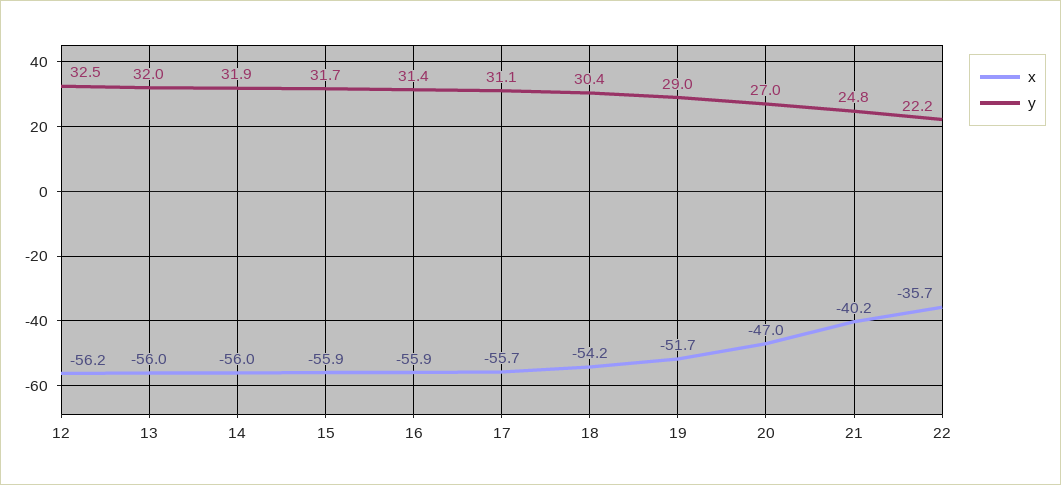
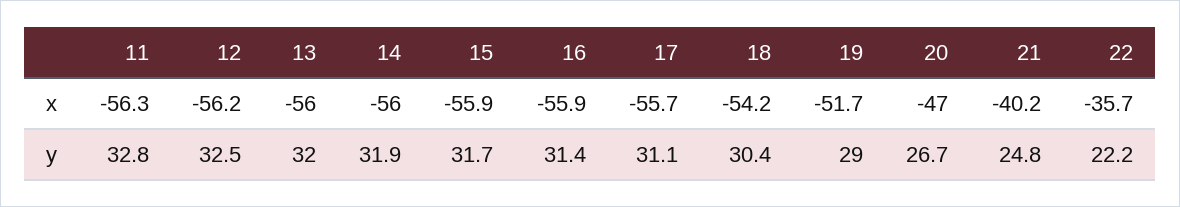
y, 20: 27 -> 26.7
x, 11: none -> -56.3
y, 11: none -> 32.8

